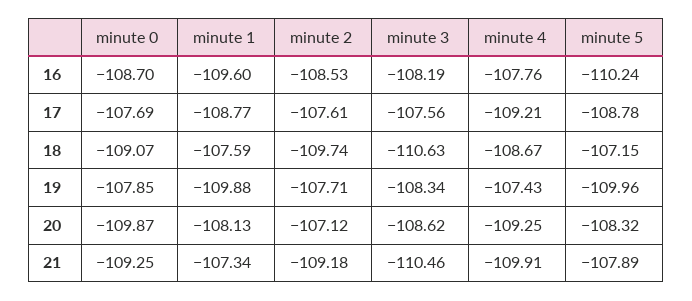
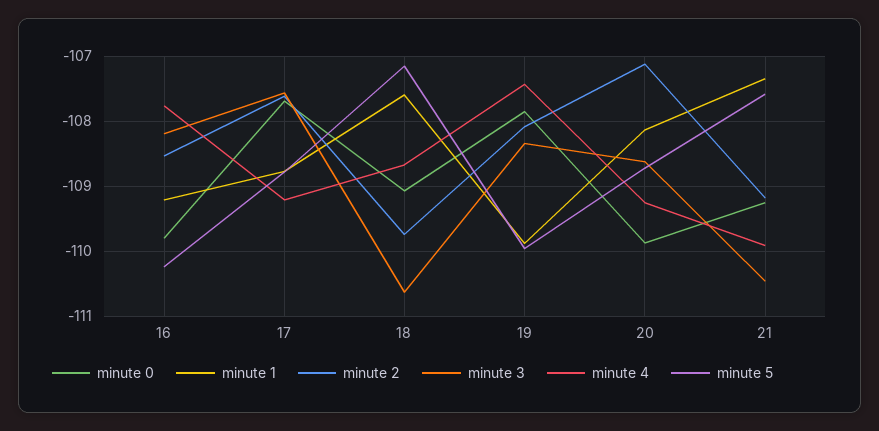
minute 0, 16: -108.7 -> -109.8
minute 1, 16: -109.6 -> -109.2
minute 2, 19: -107.71 -> -108.1
minute 5, 20: -108.32 -> -108.7
minute 5, 21: -107.89 -> -107.6

